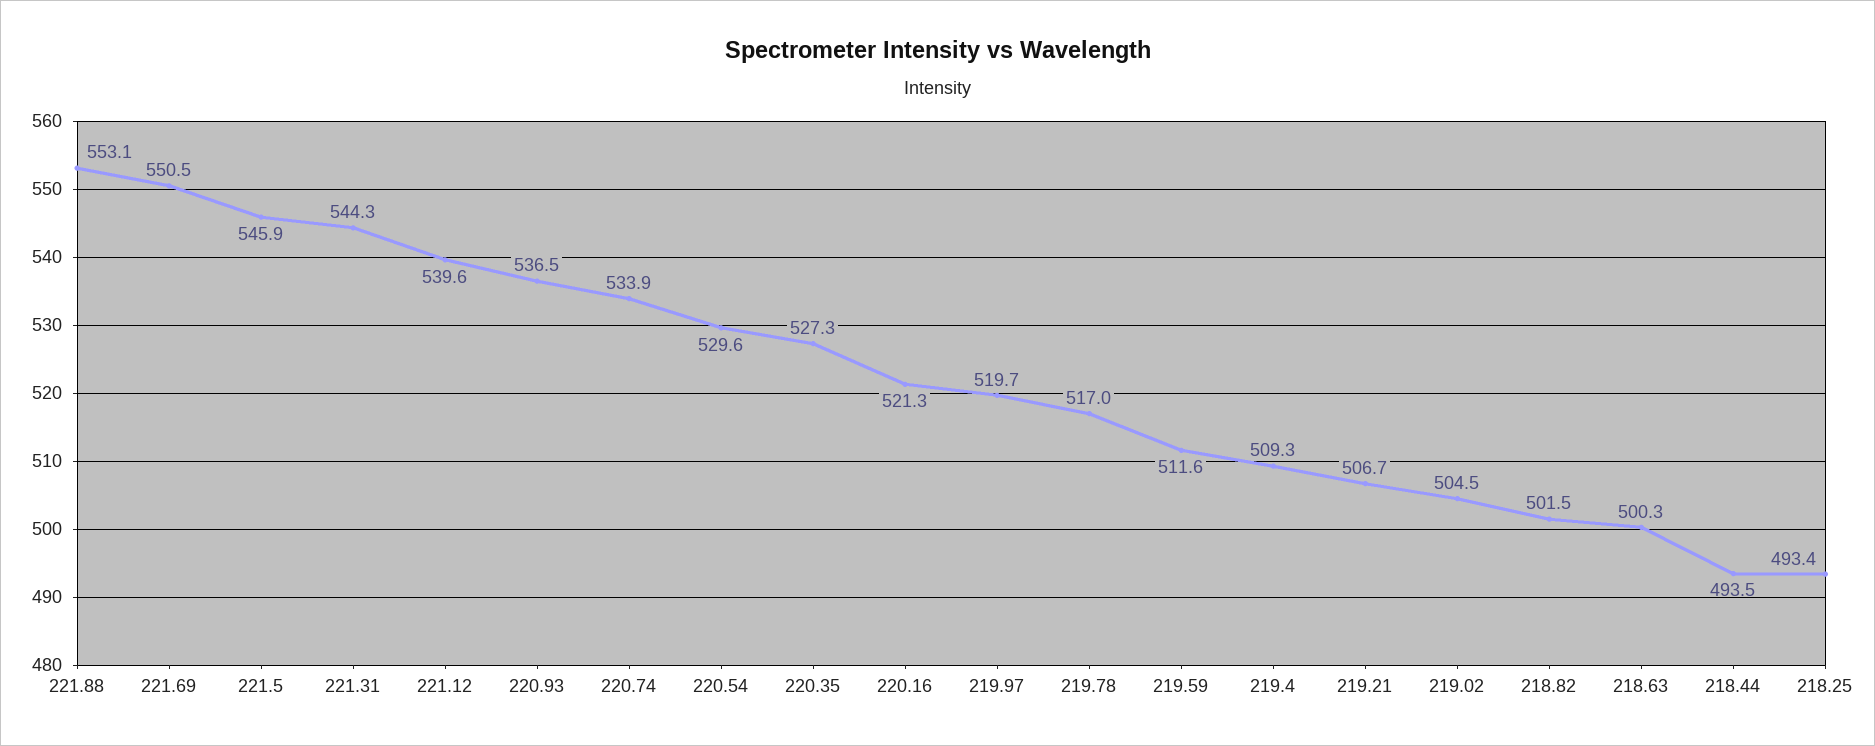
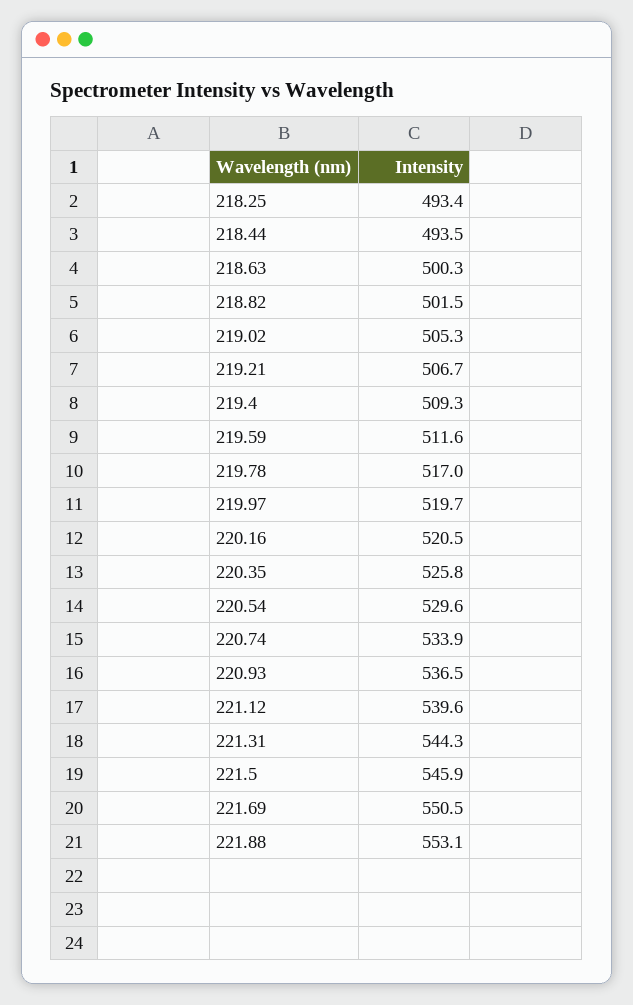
220.35: 527.3 -> 525.8
220.16: 521.3 -> 520.5
219.02: 504.5 -> 505.3

